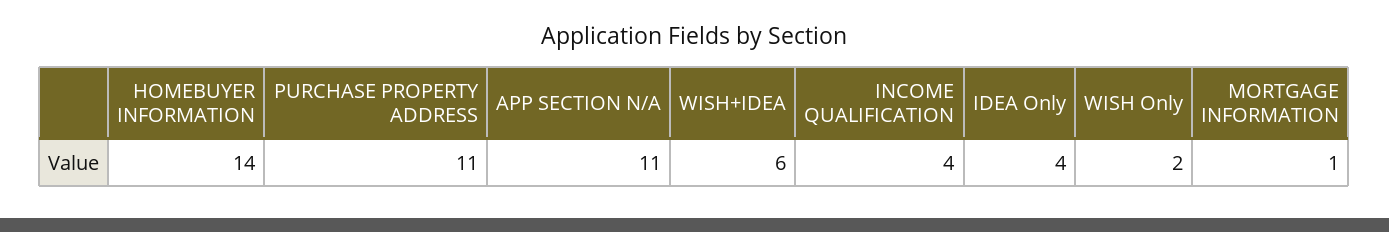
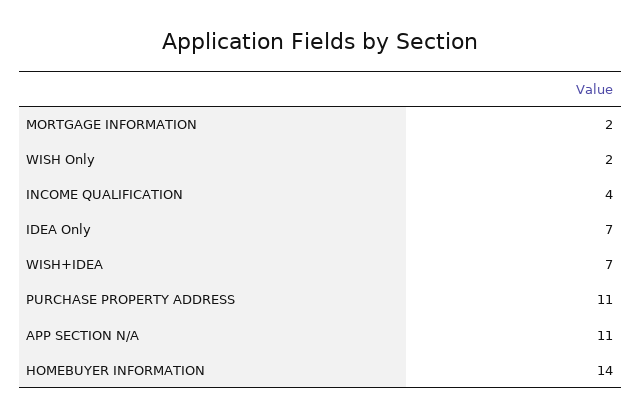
WISH+IDEA: 6 -> 7
IDEA Only: 4 -> 7
MORTGAGE INFORMATION: 1 -> 2

